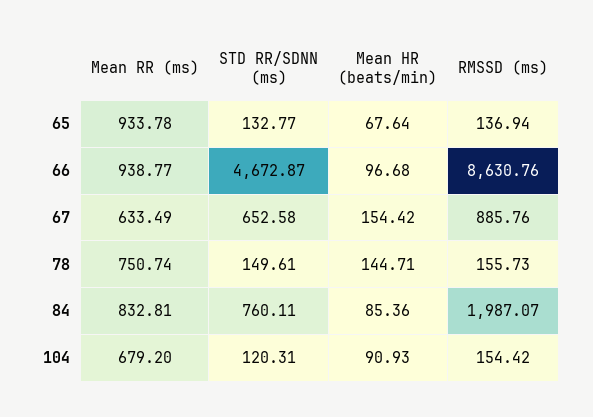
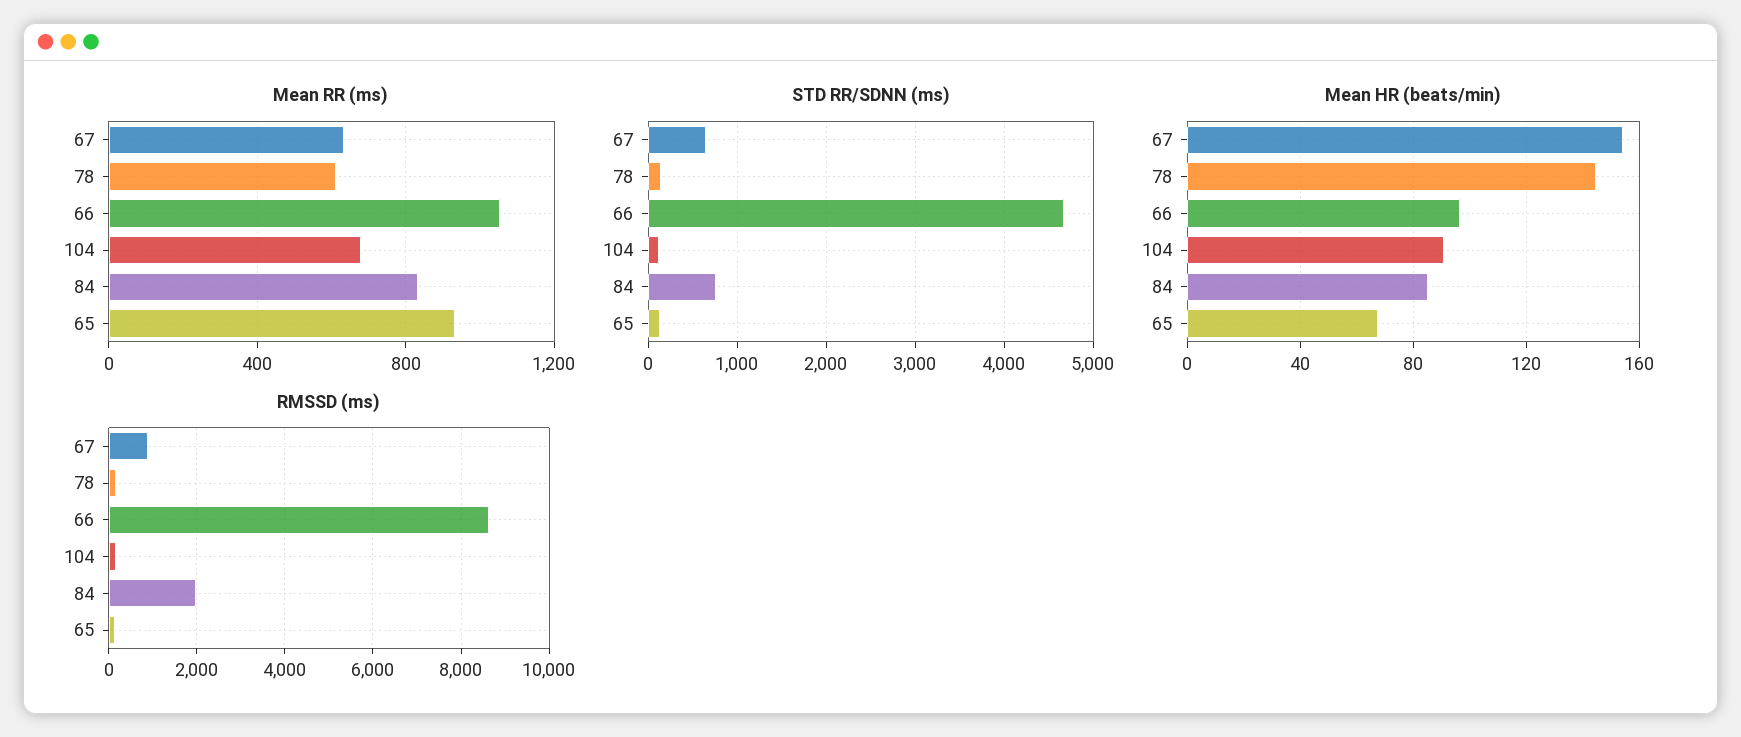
Mean RR (ms), 66: 938.77 -> 1050
Mean RR (ms), 78: 750.74 -> 600

